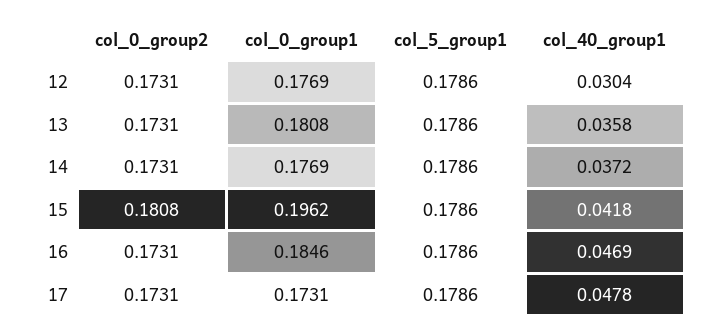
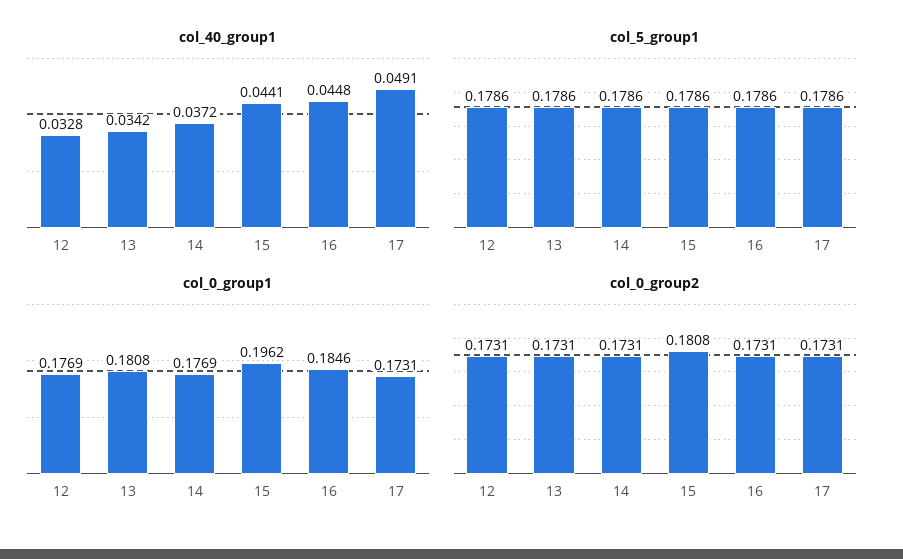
col_40_group1, 12: 0.0304 -> 0.0328
col_40_group1, 13: 0.0358 -> 0.0342
col_40_group1, 15: 0.0418 -> 0.0441
col_40_group1, 16: 0.0469 -> 0.0448
col_40_group1, 17: 0.0478 -> 0.0491

